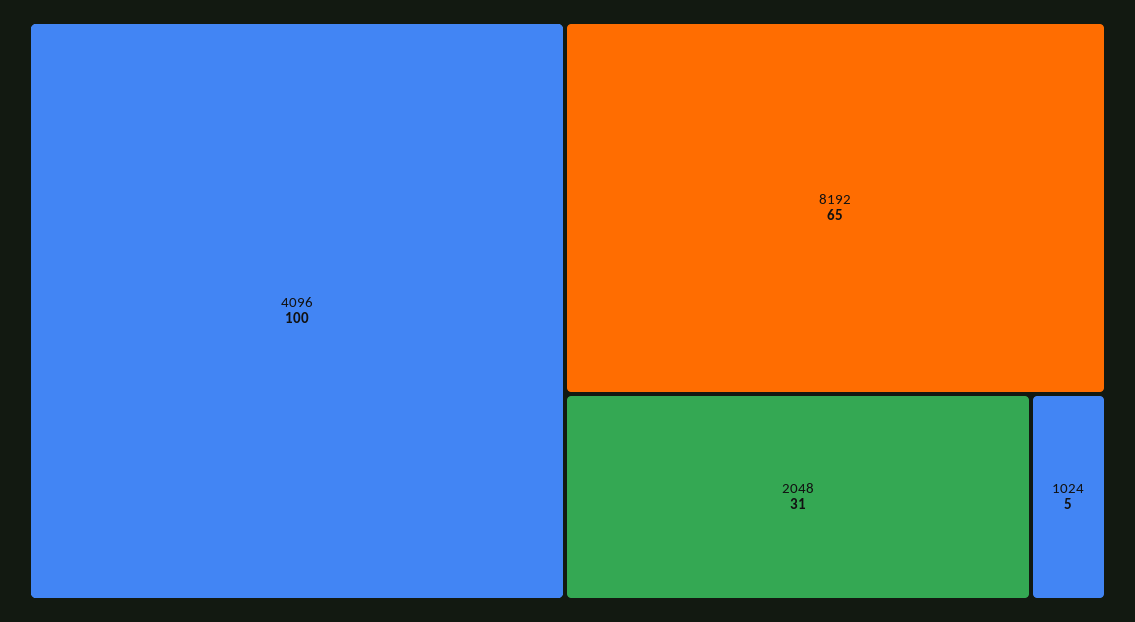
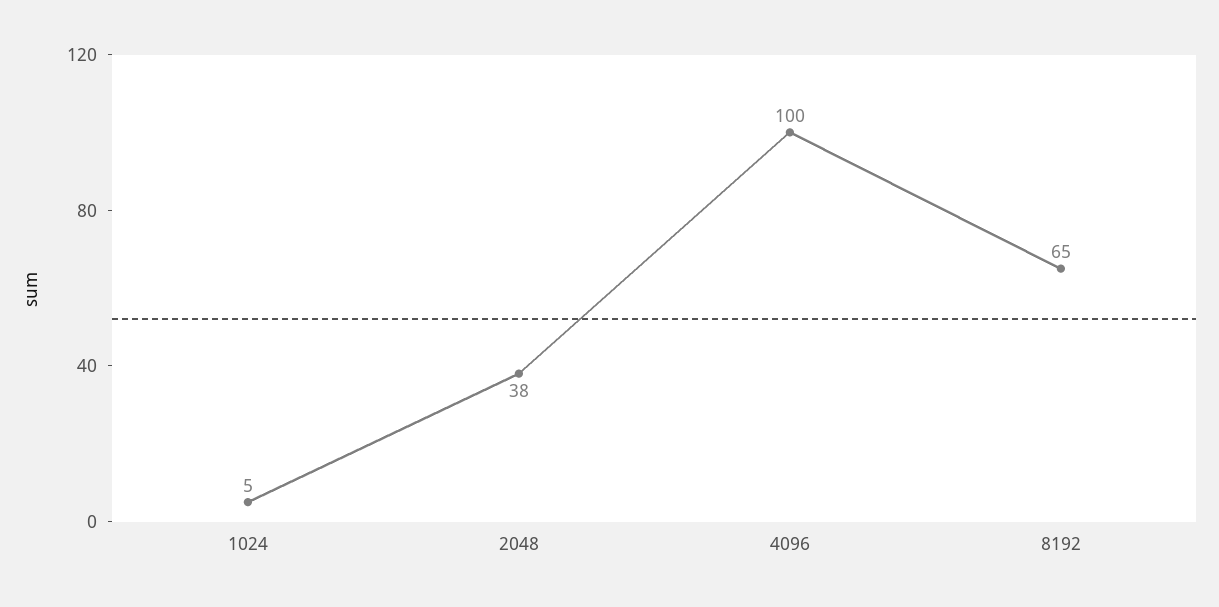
2048: 31 -> 38

